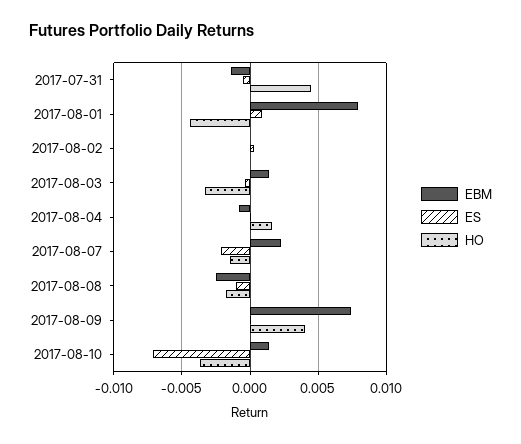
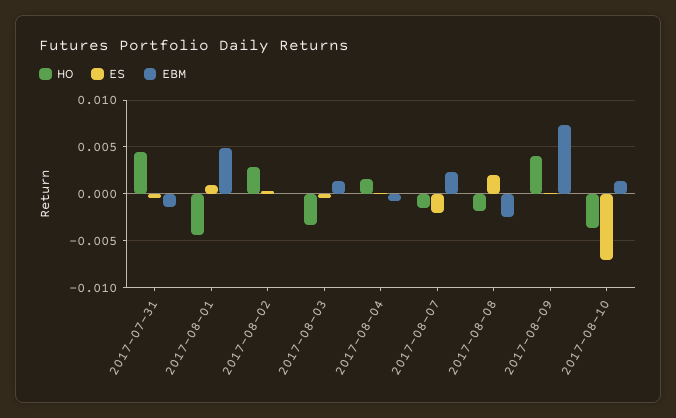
EBM, 2017-08-01: 0.008 -> 0.005
HO, 2017-08-02: 0 -> 0.003
ES, 2017-08-08: -0.001 -> 0.002

